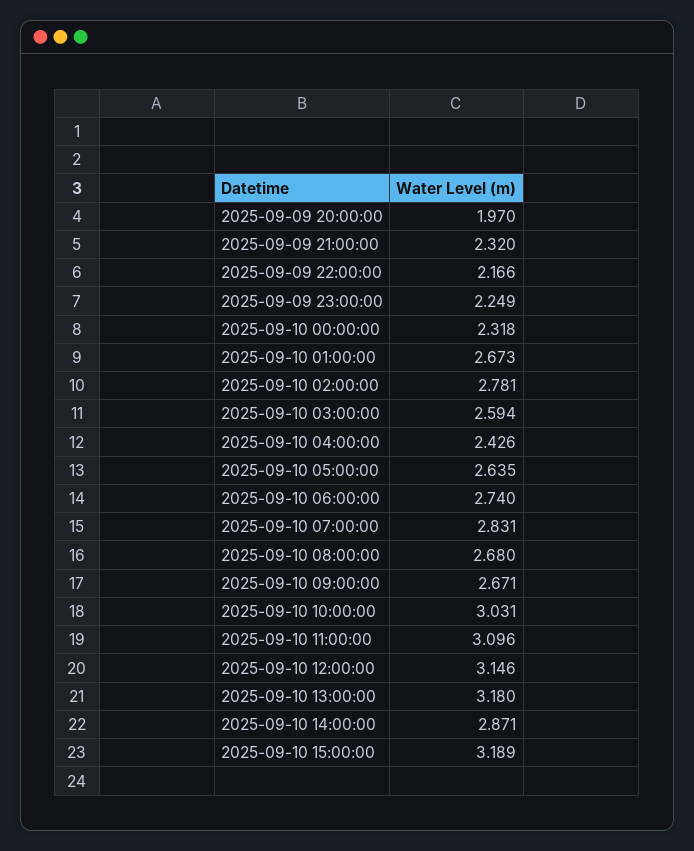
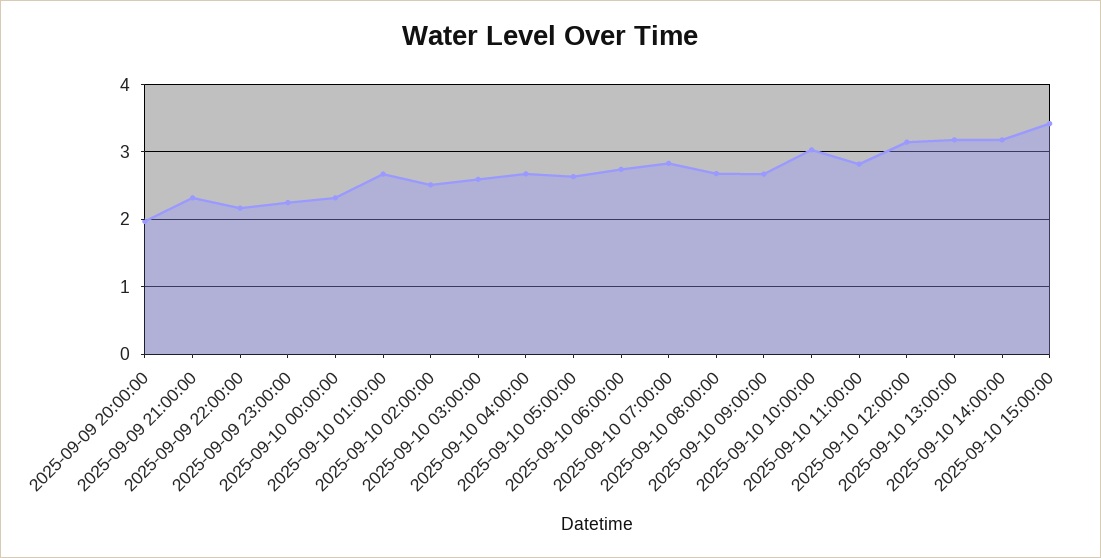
2025-09-10 02:00:00: 2.781 -> 2.5
2025-09-10 04:00:00: 2.426 -> 2.7
2025-09-10 11:00:00: 3.096 -> 2.8
2025-09-10 14:00:00: 2.871 -> 3.2
2025-09-10 15:00:00: 3.189 -> 3.4

